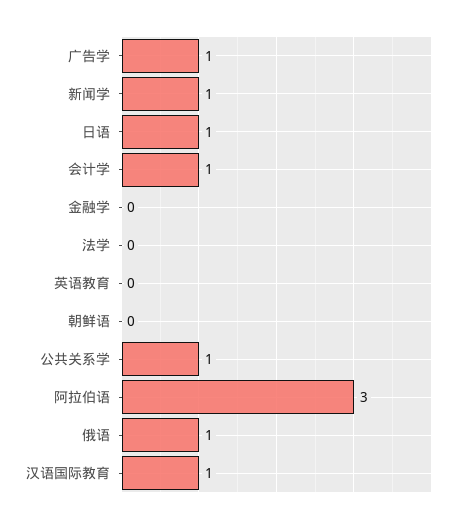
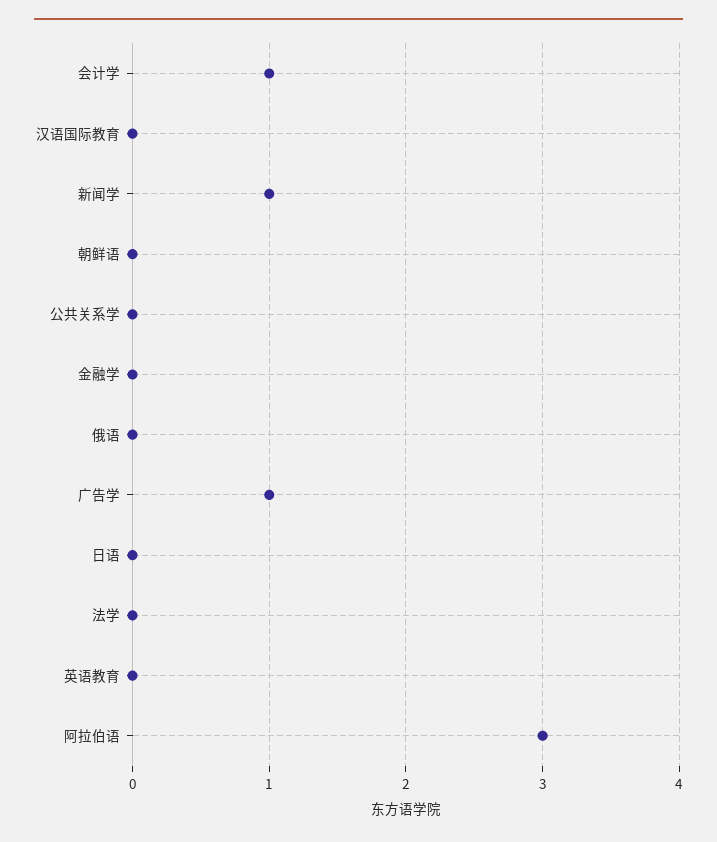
日语: 1 -> 0
公共关系学: 1 -> 0
俄语: 1 -> 0
汉语国际教育: 1 -> 0

